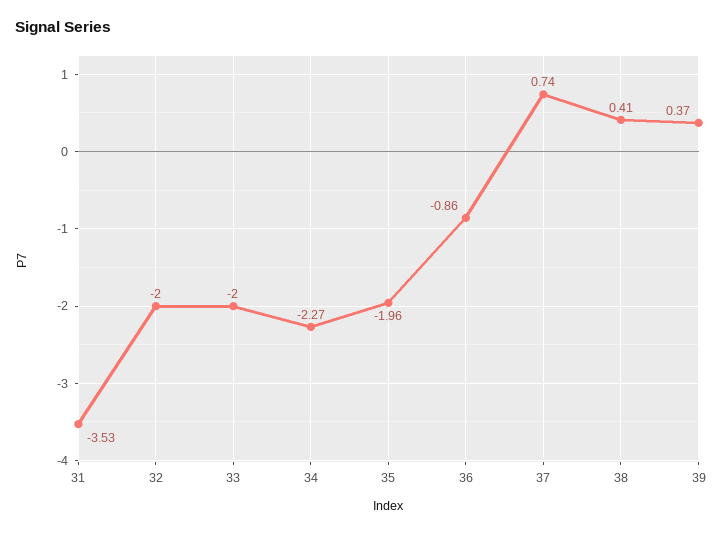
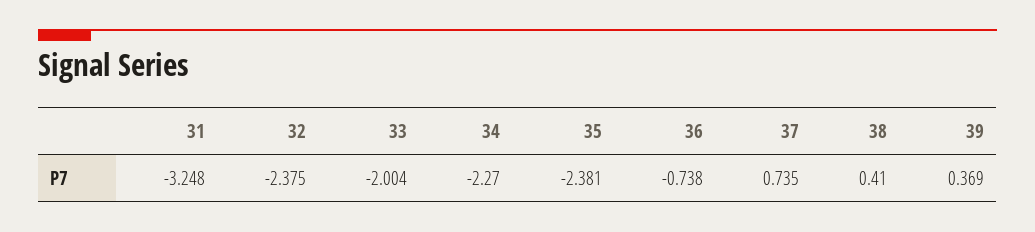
31: -3.53 -> -3.248
32: -2 -> -2.375
35: -1.96 -> -2.381
36: -0.86 -> -0.738

